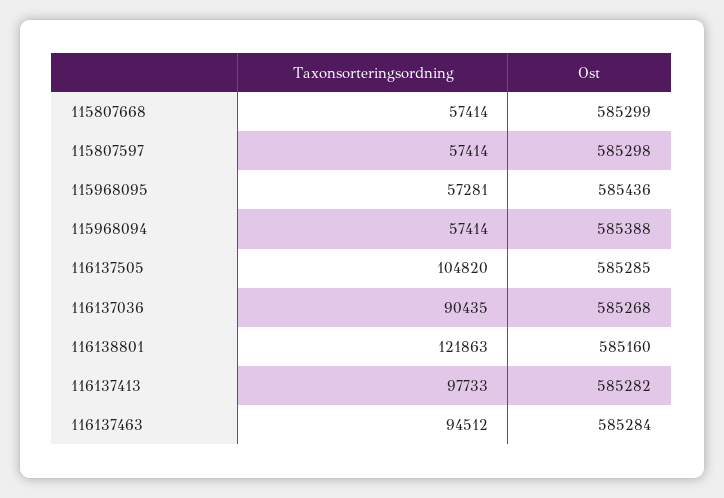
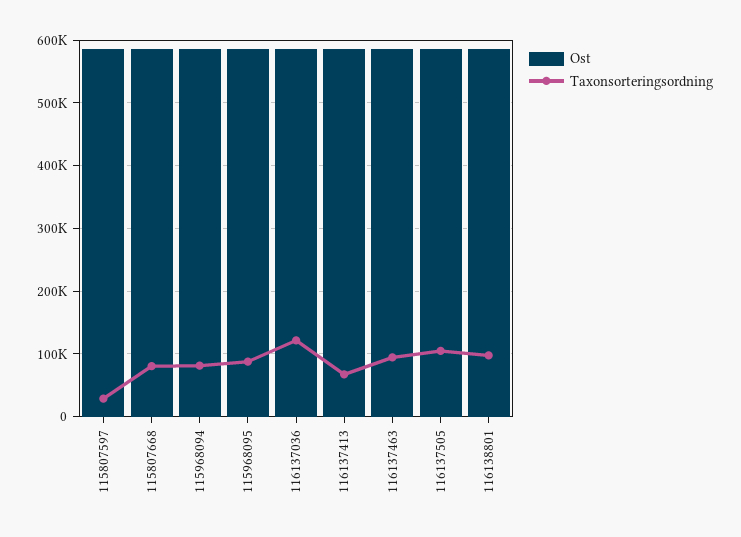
Taxonsorteringsordning, 115807668: 57414 -> 80000
Taxonsorteringsordning, 115807597: 57414 -> 30000
Taxonsorteringsordning, 115968095: 57281 -> 90000
Taxonsorteringsordning, 115968094: 57414 -> 80000
Taxonsorteringsordning, 116137036: 90435 -> 120000
Taxonsorteringsordning, 116138801: 121863 -> 100000
Taxonsorteringsordning, 116137413: 97733 -> 70000

